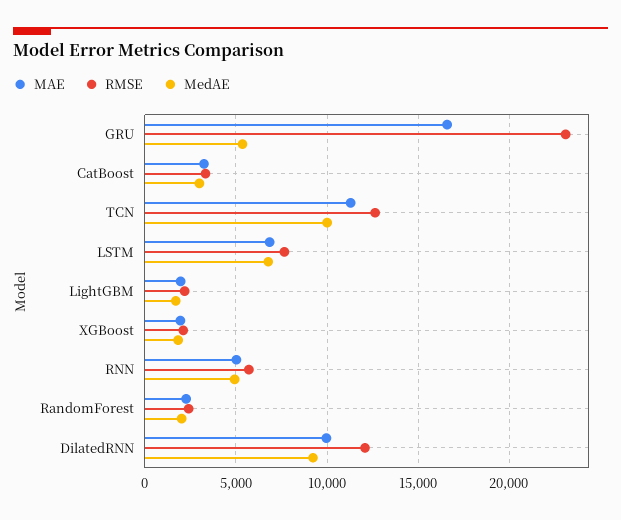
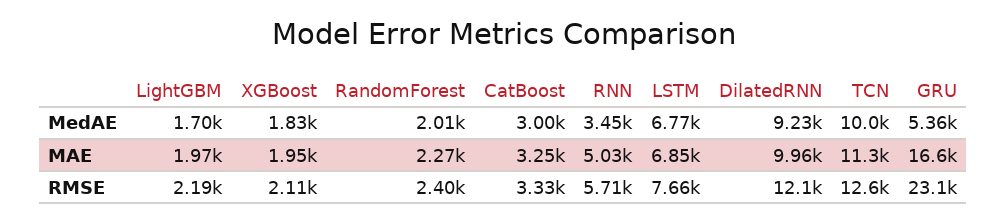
MedAE, RNN: 5000 -> 3450

